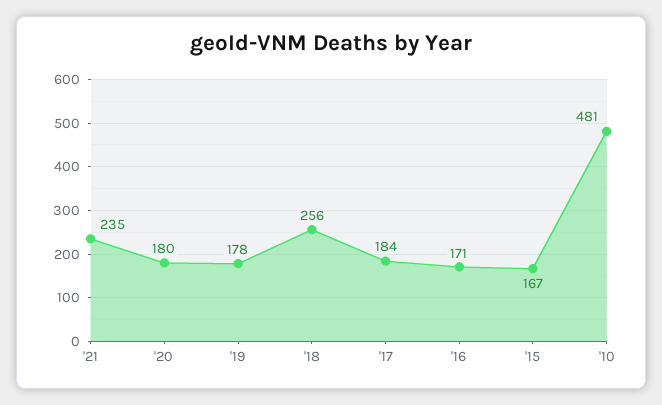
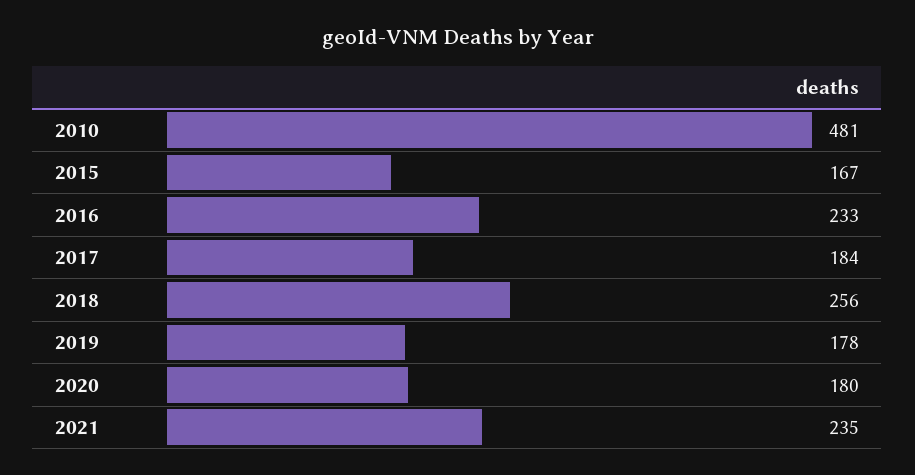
'16: 171 -> 233

